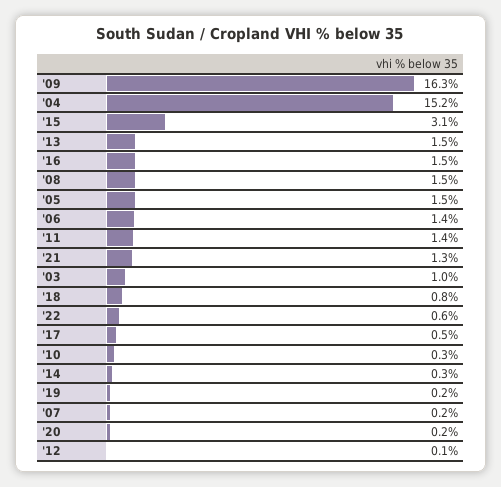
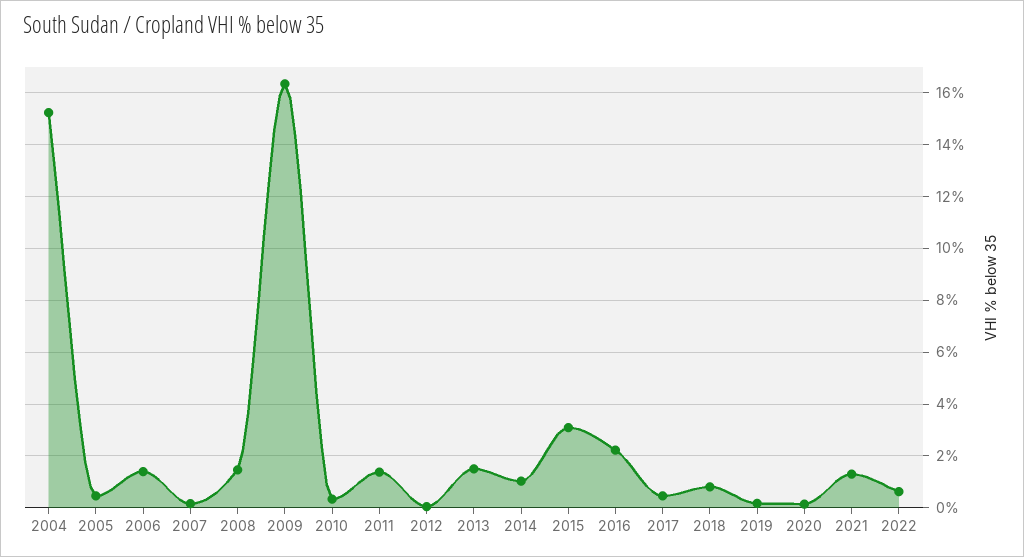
'16: 1.5 -> 2.25
'05: 1.5 -> 0.5
'03: 1 -> none
'14: 0.3 -> 1

